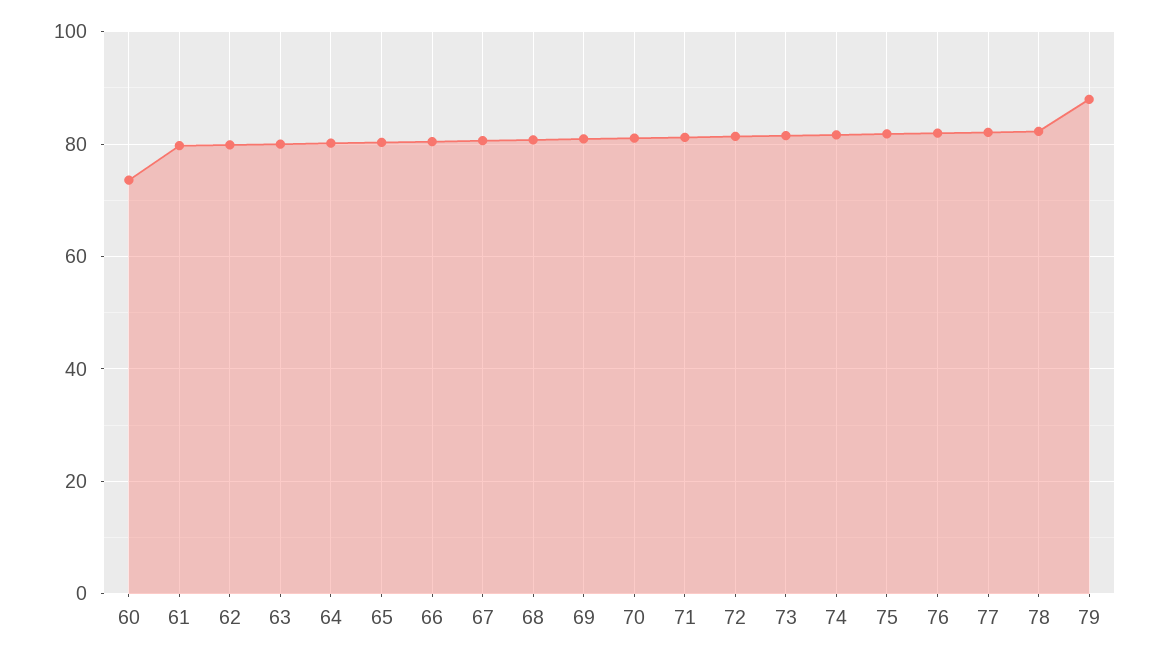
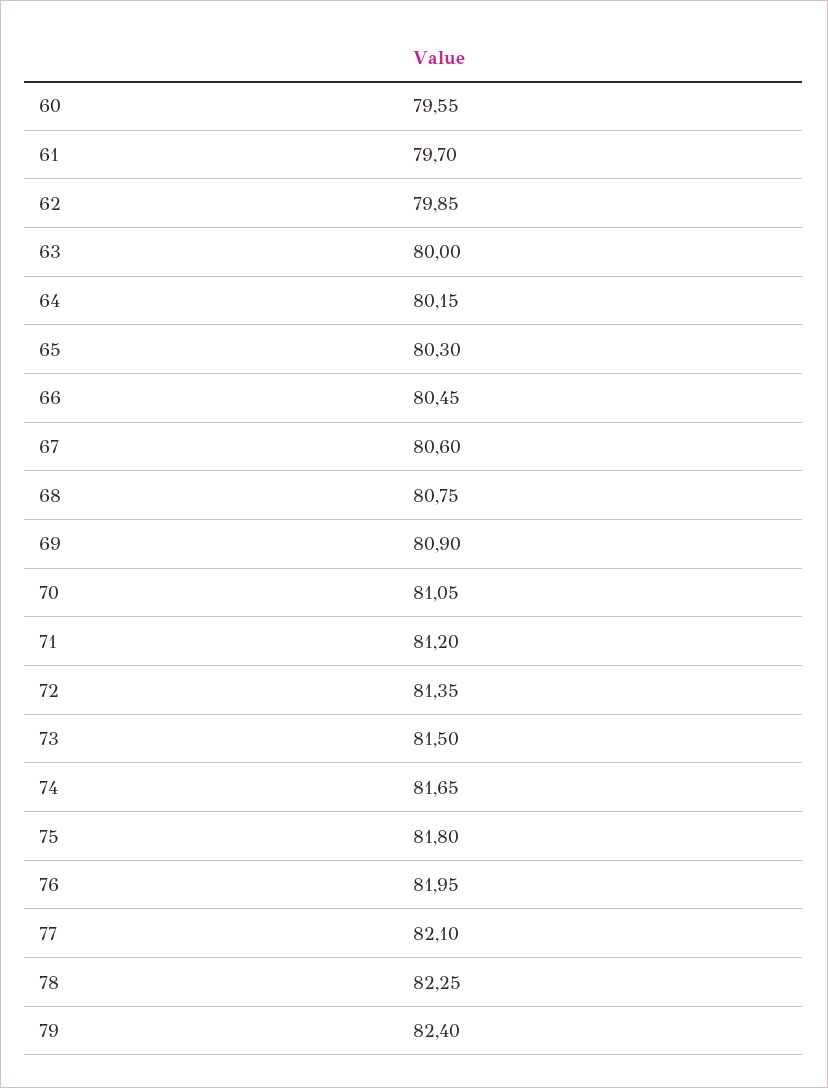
60: 74 -> 79.55
79: 88 -> 82.4

